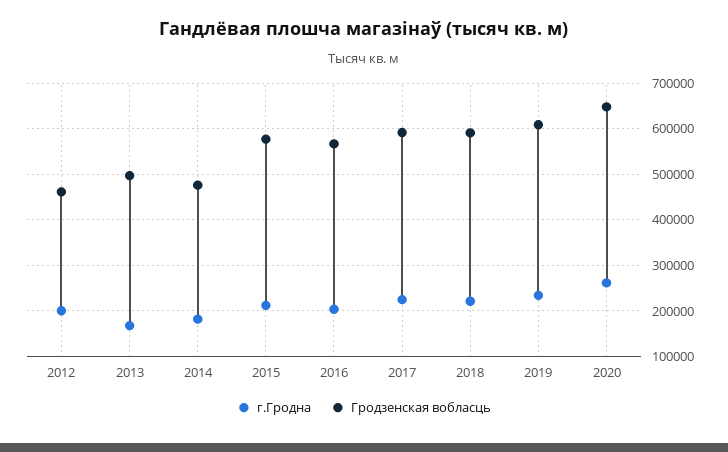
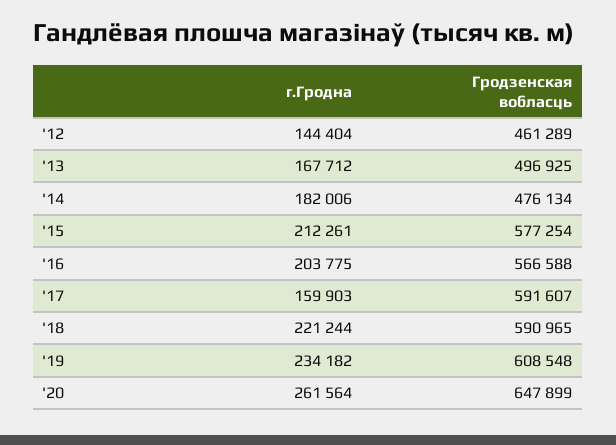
г.Гродна, 2012: 200000 -> 144404
г.Гродна, 2017: 220000 -> 159903

